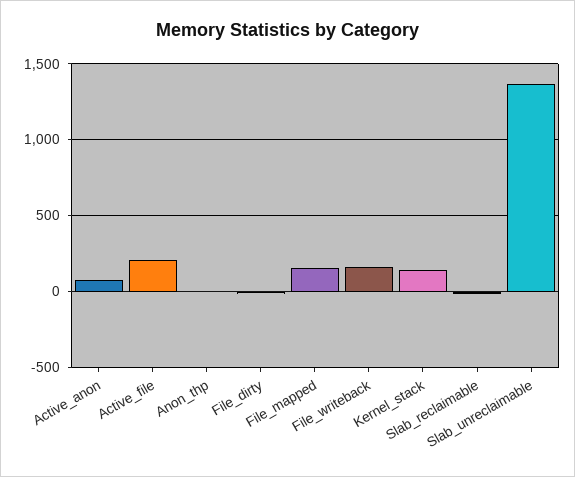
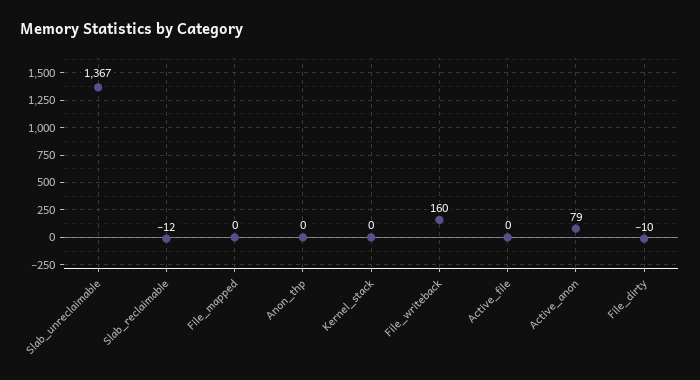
Active_file: 200 -> 0
File_mapped: 150 -> 0
Kernel_stack: 150 -> 0

